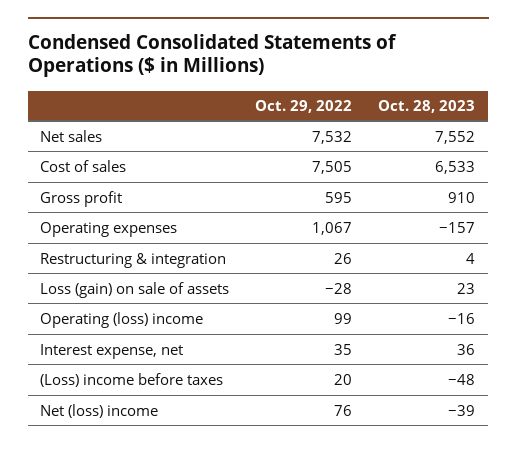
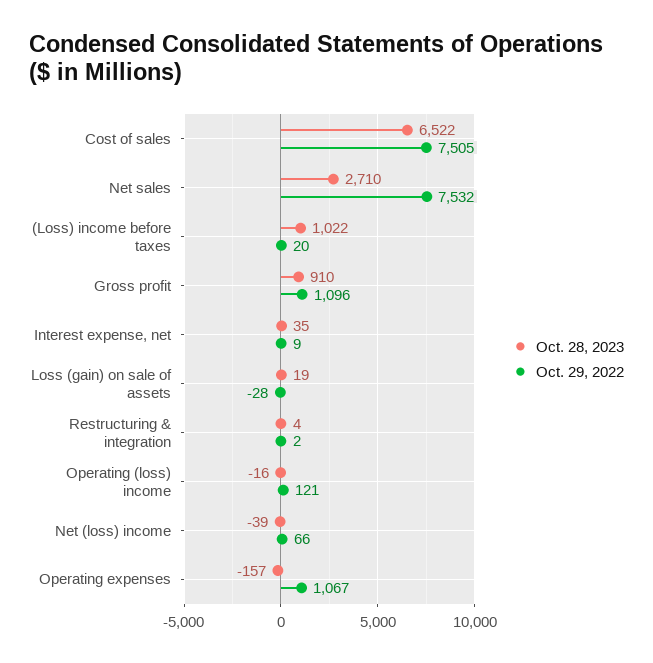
Oct. 28, 2023, Net sales: 7552 -> 2710
Oct. 28, 2023, Cost of sales: 6533 -> 6522
Oct. 29, 2022, Gross profit: 595 -> 1096
Oct. 29, 2022, Restructuring & integration: 26 -> 2
Oct. 28, 2023, Loss (gain) on sale of assets: 23 -> 19
Oct. 29, 2022, Operating (loss) income: 99 -> 121
Oct. 29, 2022, Interest expense, net: 35 -> 9
Oct. 28, 2023, Interest expense, net: 36 -> 35
Oct. 28, 2023, (Loss) income before taxes: -48 -> 1022
Oct. 29, 2022, Net (loss) income: 76 -> 66

